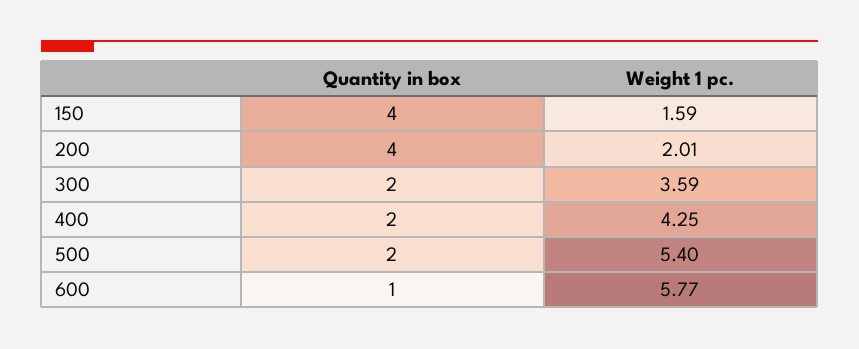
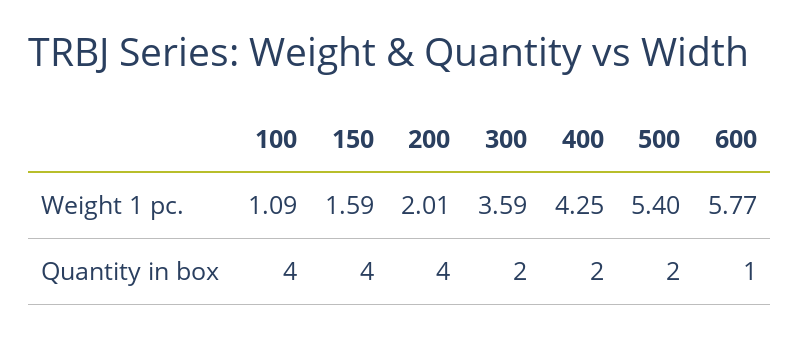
Weight 1 pc., 100: none -> 1.09
Quantity in box, 100: none -> 4

